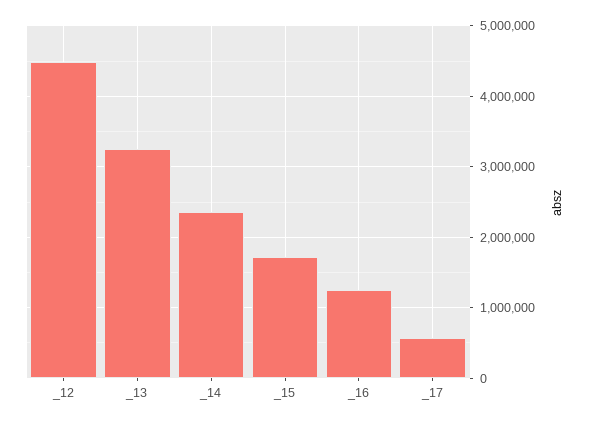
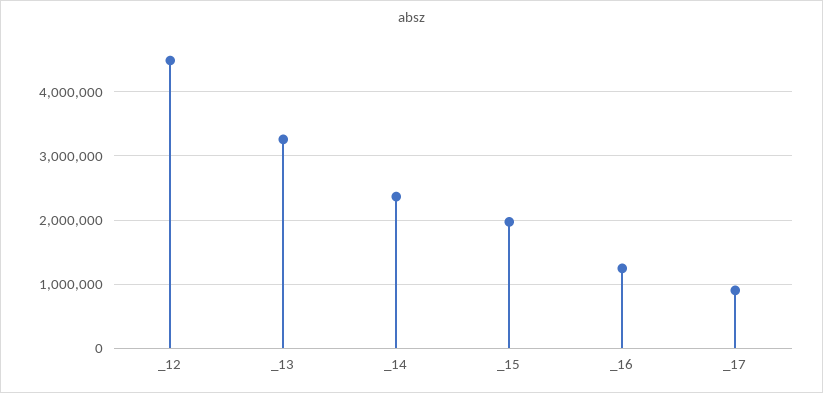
_15: 1700000 -> 2000000
_17: 600000 -> 900000

